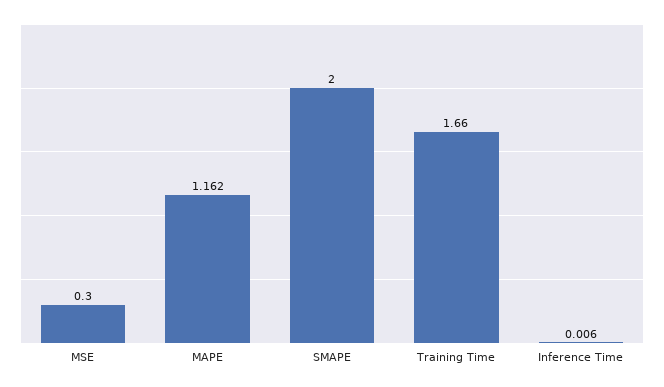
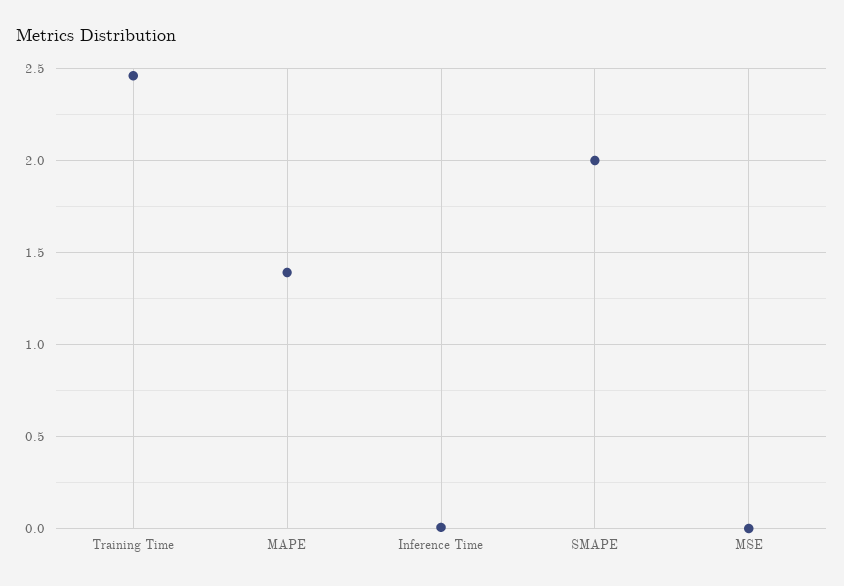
MSE: 0.3 -> 0
MAPE: 1.162 -> 1.4
Training Time: 1.66 -> 2.45

